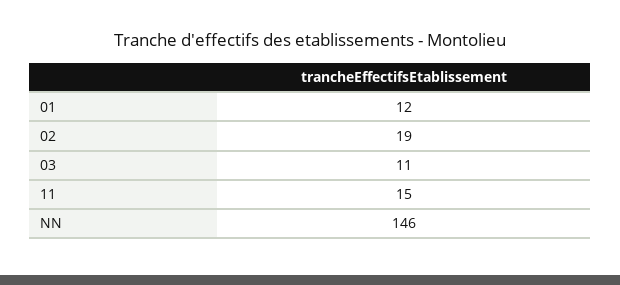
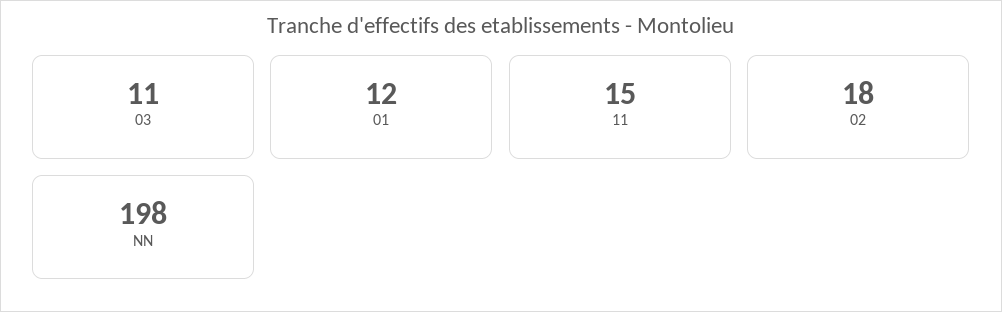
02: 19 -> 18
NN: 146 -> 198

